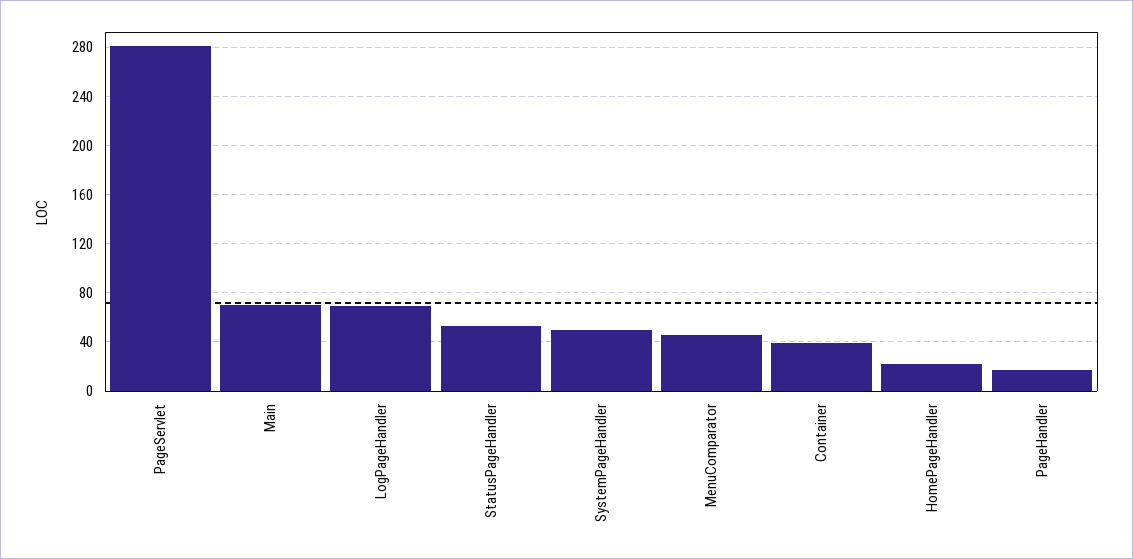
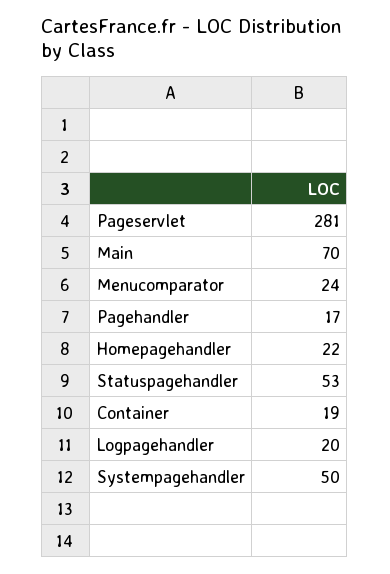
LogPageHandler: 70 -> 20
MenuComparator: 45 -> 24
Container: 40 -> 19

